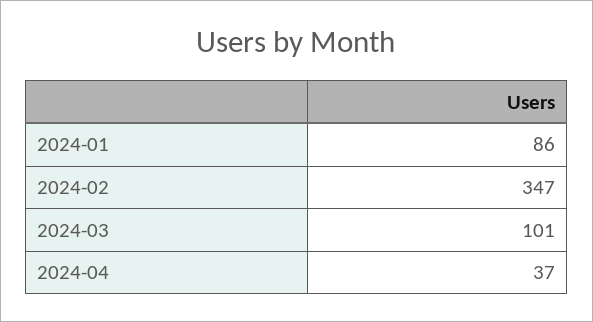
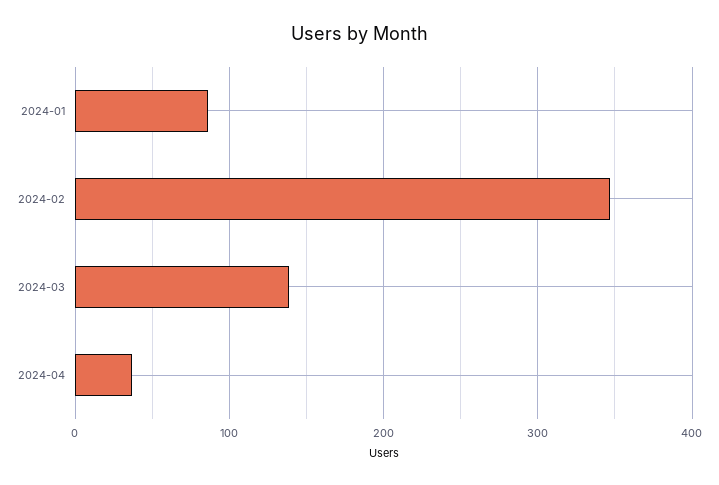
2024-03: 101 -> 140

